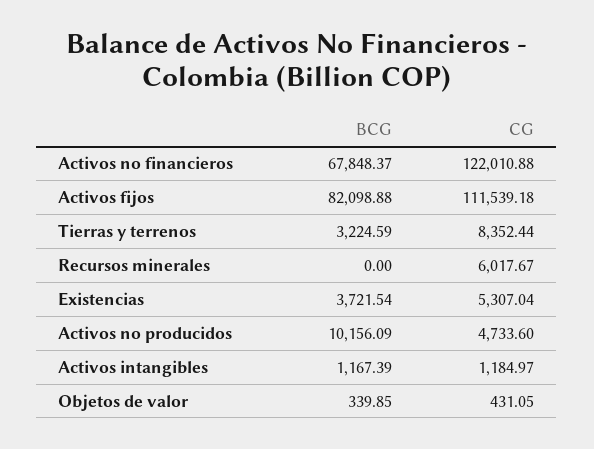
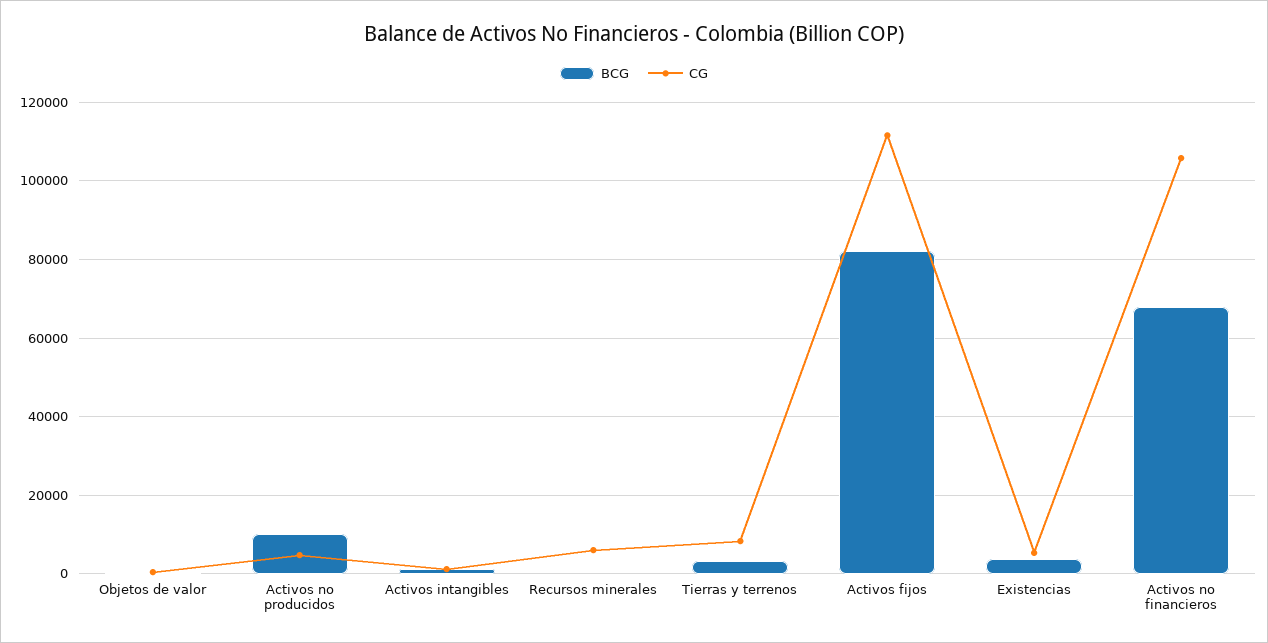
CG, Activos no financieros: 122010.88 -> 106000

